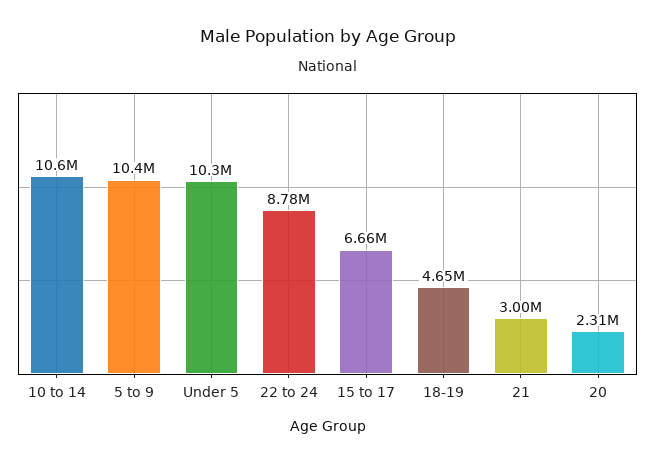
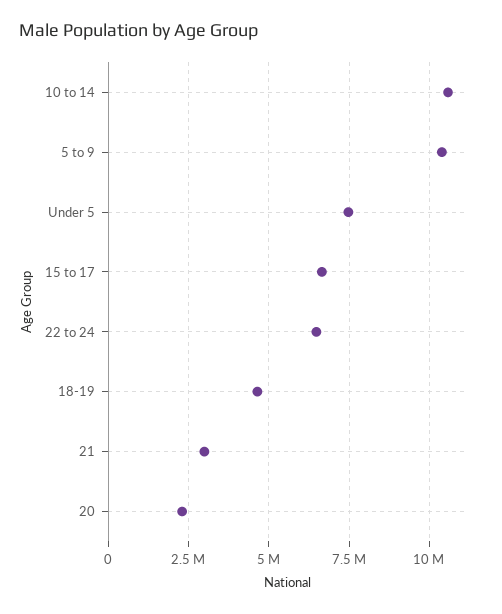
Under 5: 10300000 -> 7500000
22 to 24: 8780000 -> 6500000

